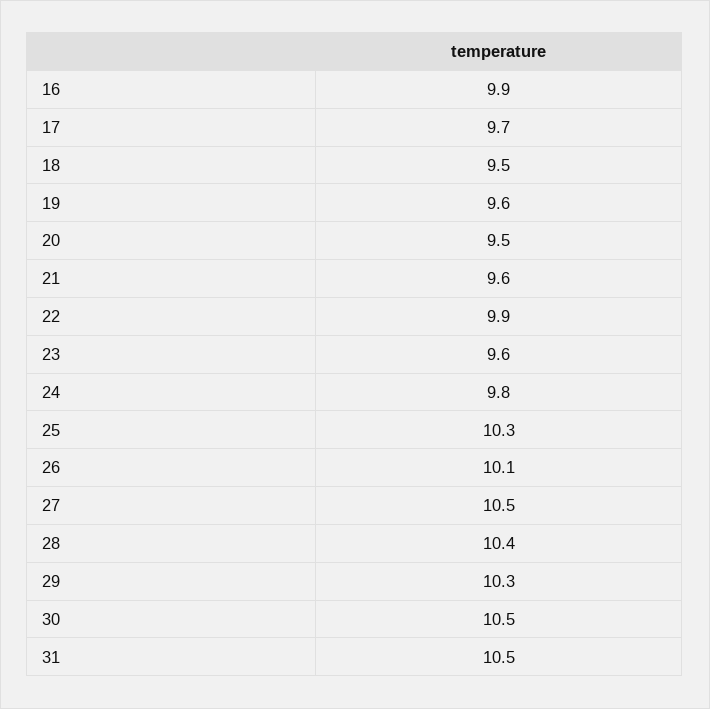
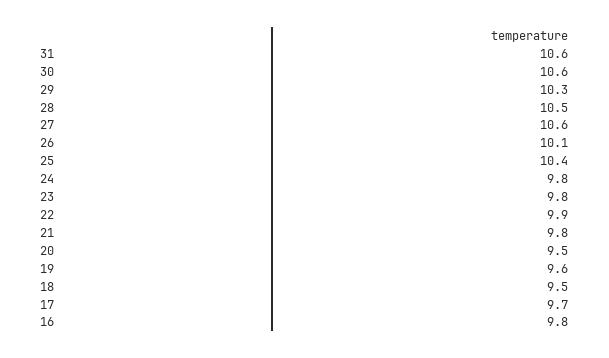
16: 9.9 -> 9.8
21: 9.6 -> 9.8
23: 9.6 -> 9.8
25: 10.3 -> 10.4
27: 10.5 -> 10.6
28: 10.4 -> 10.5
30: 10.5 -> 10.6
31: 10.5 -> 10.6

